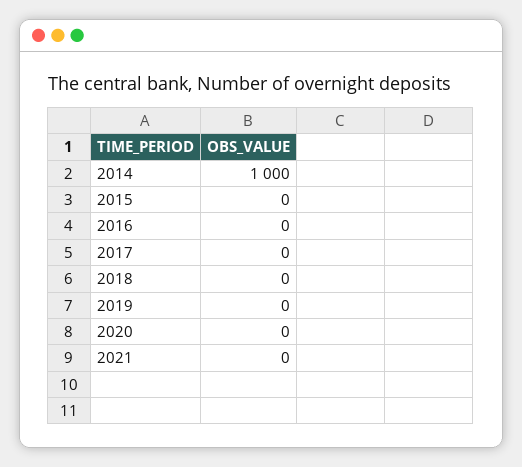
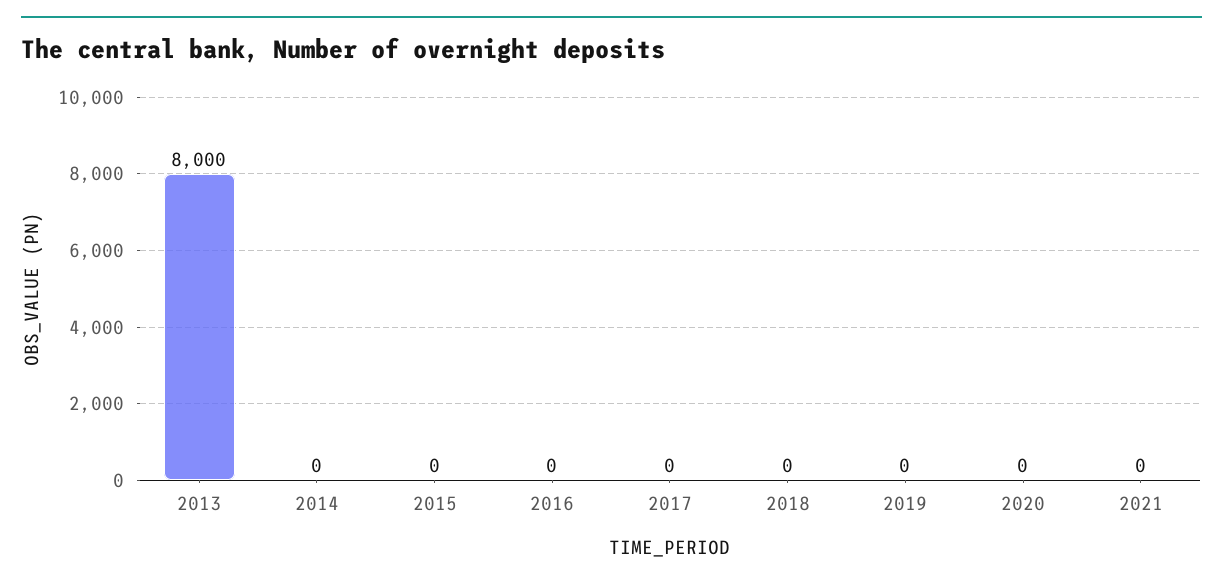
2014: 1000 -> 0
2013: none -> 8000

